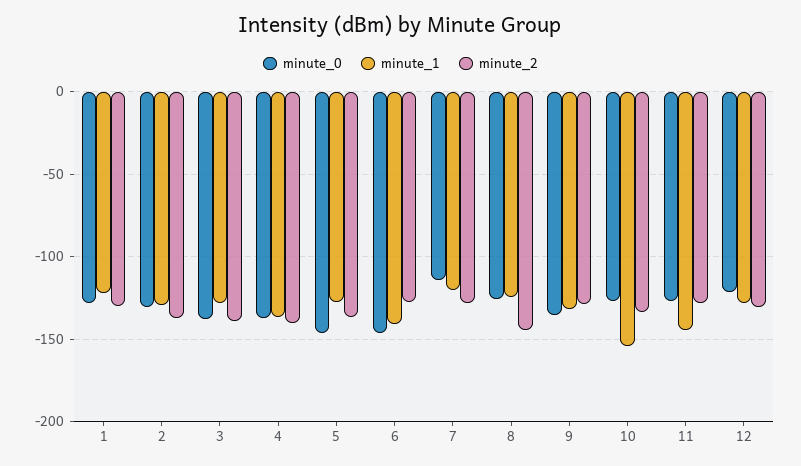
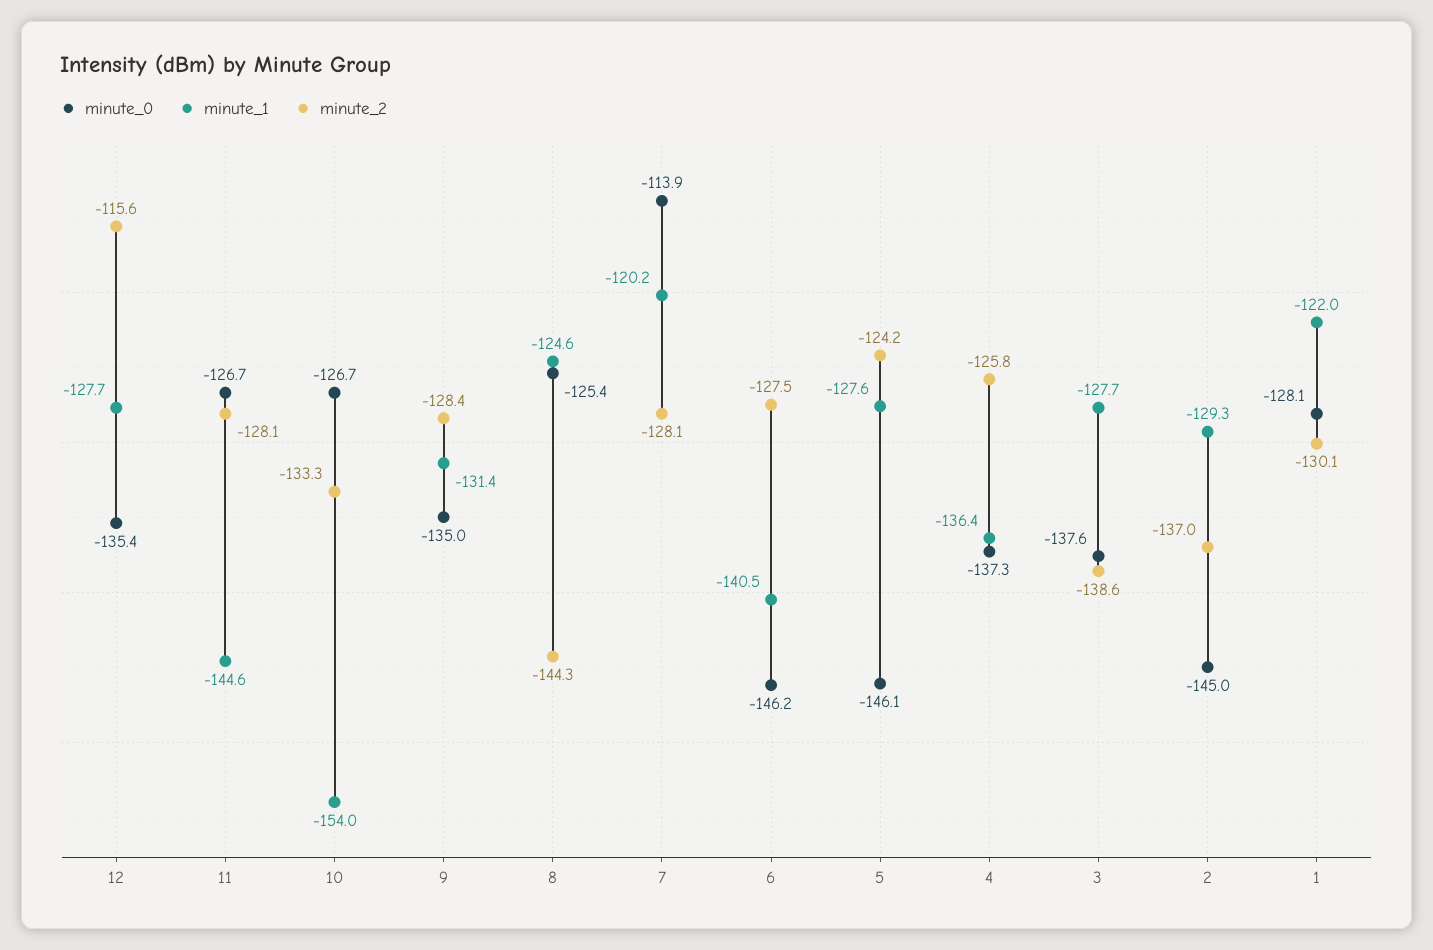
minute_0, 2: -130 -> -145
minute_2, 4: -140 -> -125.8
minute_2, 5: -135 -> -124.2
minute_0, 12: -120 -> -135.4
minute_2, 12: -130 -> -115.6

